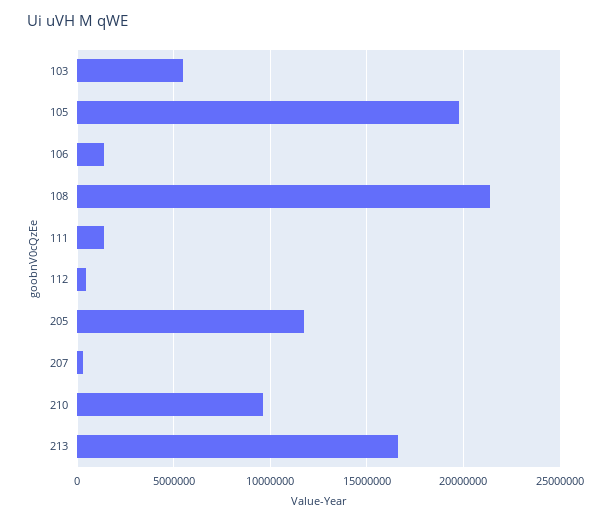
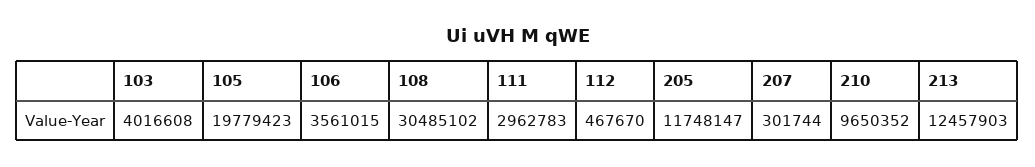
103: 5500000 -> 4016608
106: 1500000 -> 3561015
108: 21500000 -> 30485102
111: 1500000 -> 2962783
213: 16500000 -> 12457903

